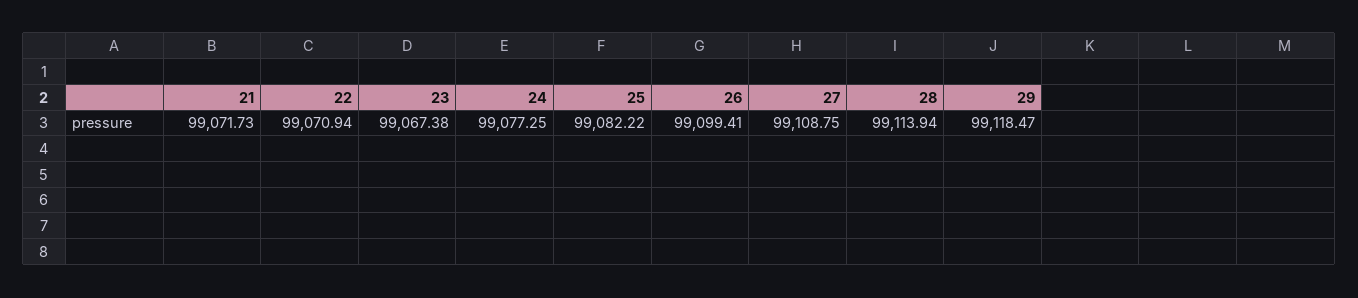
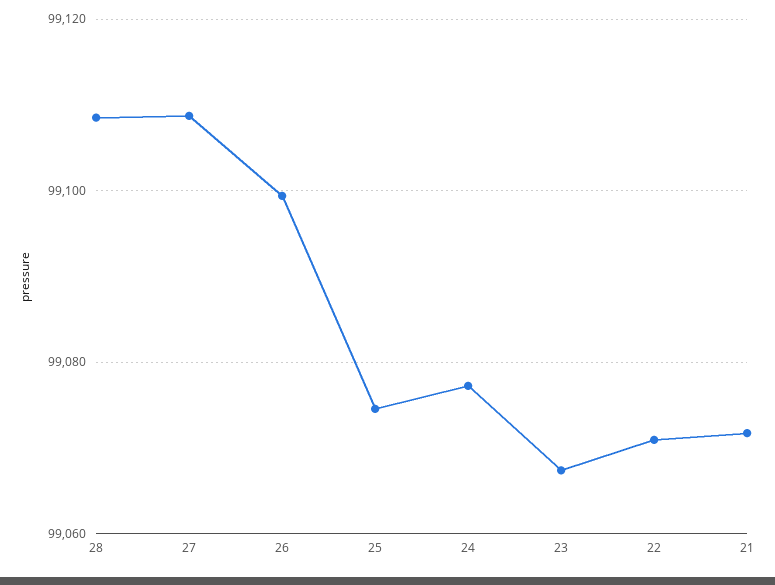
25: 99082.22 -> 99074
28: 99113.94 -> 99108
29: 99118.47 -> none

